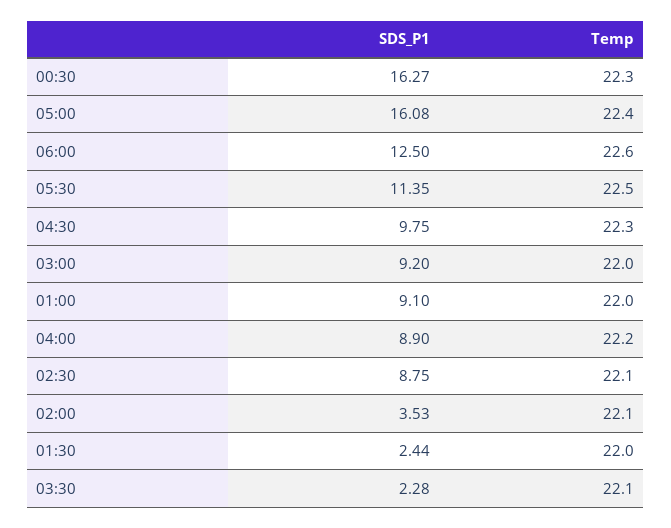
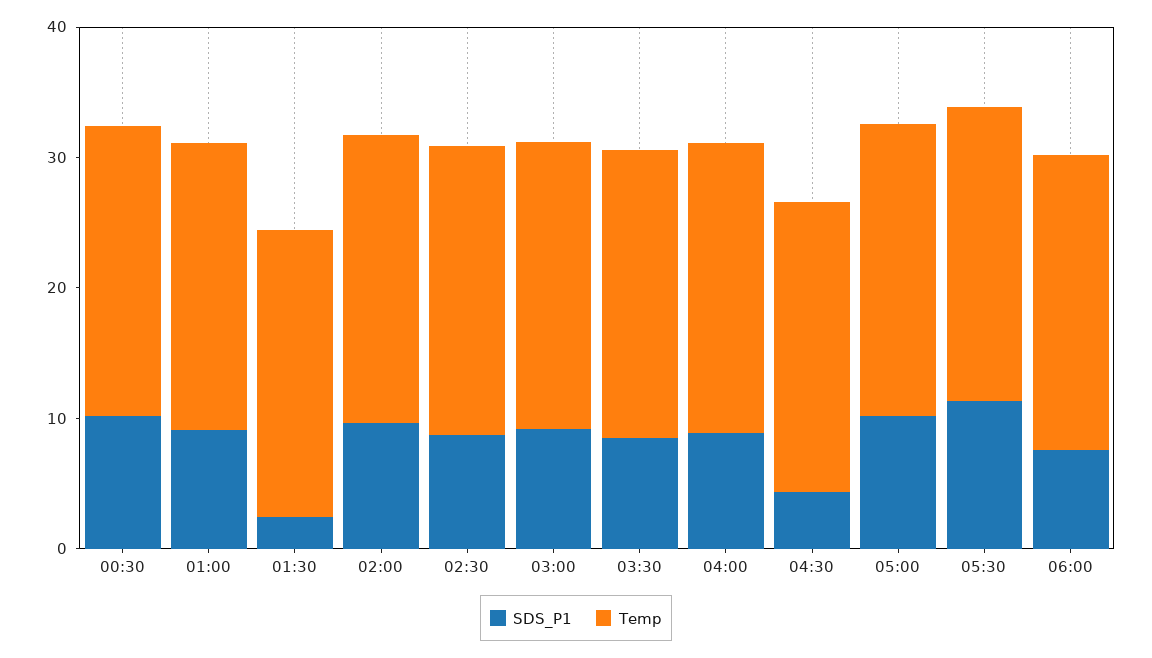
SDS_P1, 00:30: 16.27 -> 10
SDS_P1, 05:00: 16.08 -> 10
SDS_P1, 06:00: 12.5 -> 8
SDS_P1, 04:30: 9.75 -> 4
SDS_P1, 02:00: 3.53 -> 10
SDS_P1, 03:30: 2.28 -> 8

